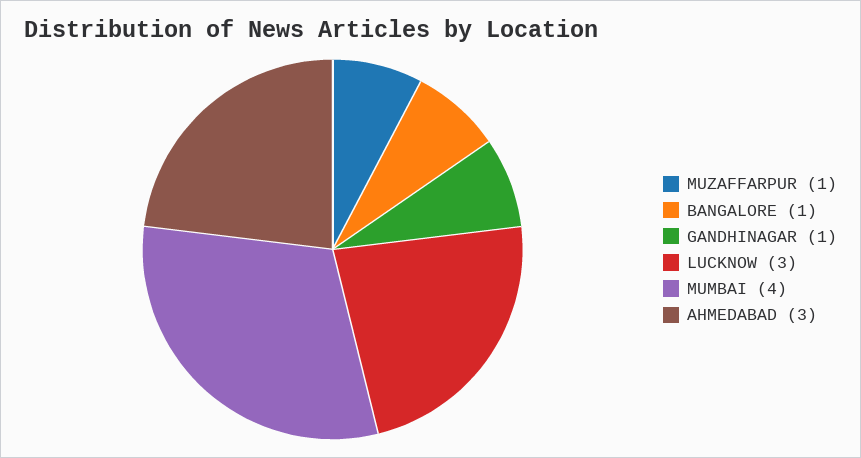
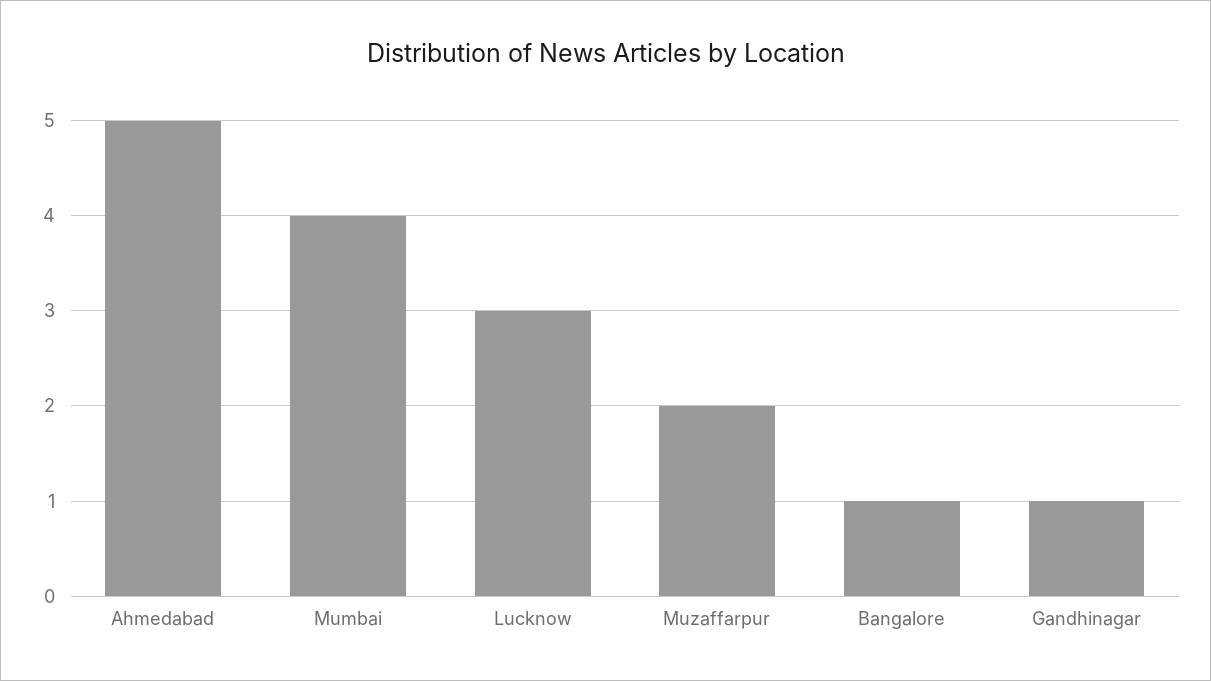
MUZAFFARPUR: 1 -> 2
AHMEDABAD: 3 -> 5

